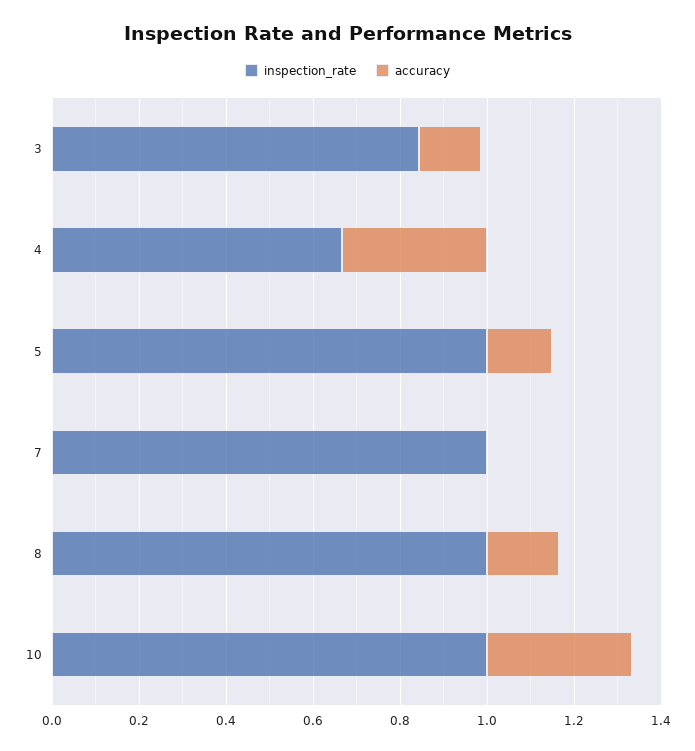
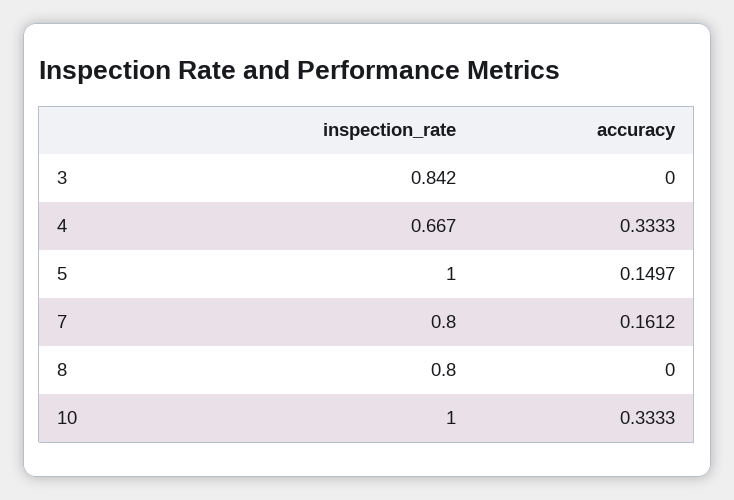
accuracy, 3: 0.15 -> 0
inspection_rate, 7: 1 -> 0.8
accuracy, 7: 0 -> 0.1612
inspection_rate, 8: 1 -> 0.8
accuracy, 8: 0.15 -> 0

